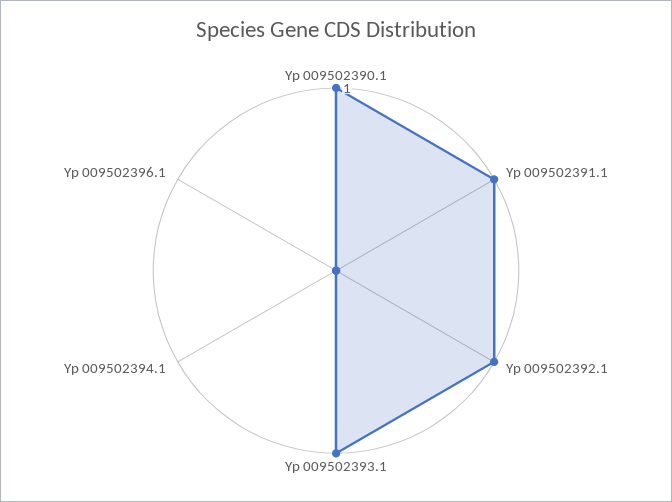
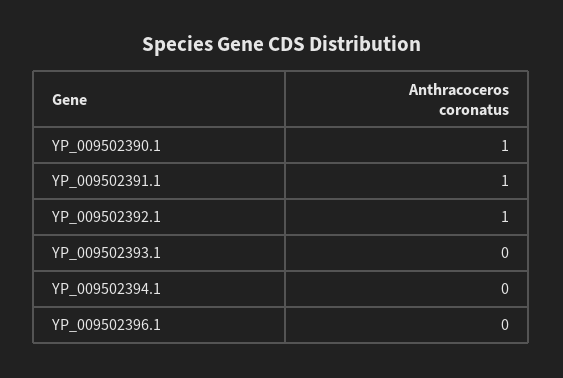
Yp 009502393.1: 1 -> 0

